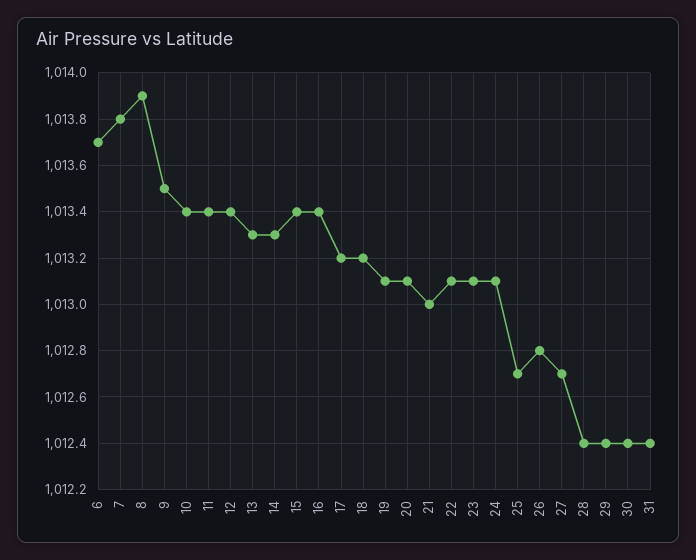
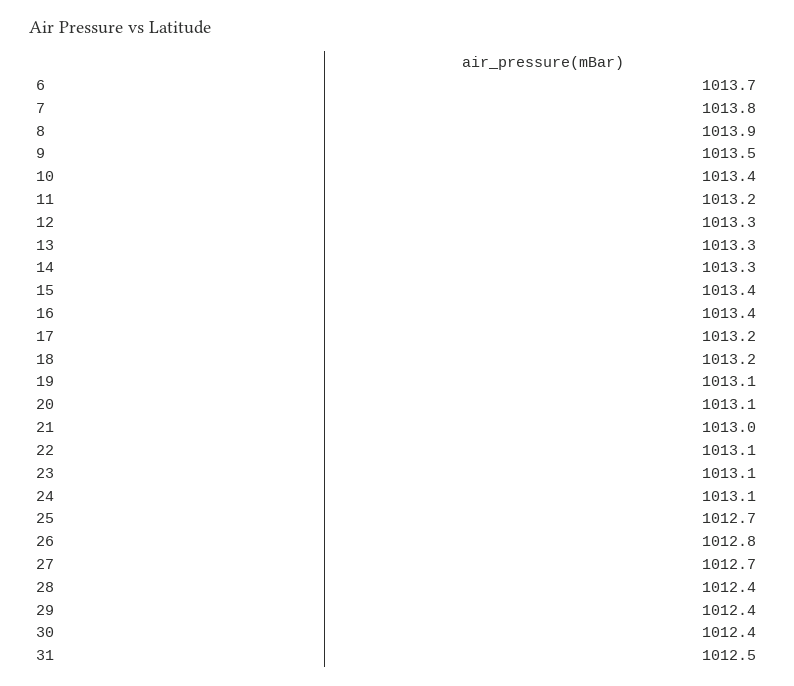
11: 1013.4 -> 1013.2
12: 1013.4 -> 1013.3
31: 1012.4 -> 1012.5

